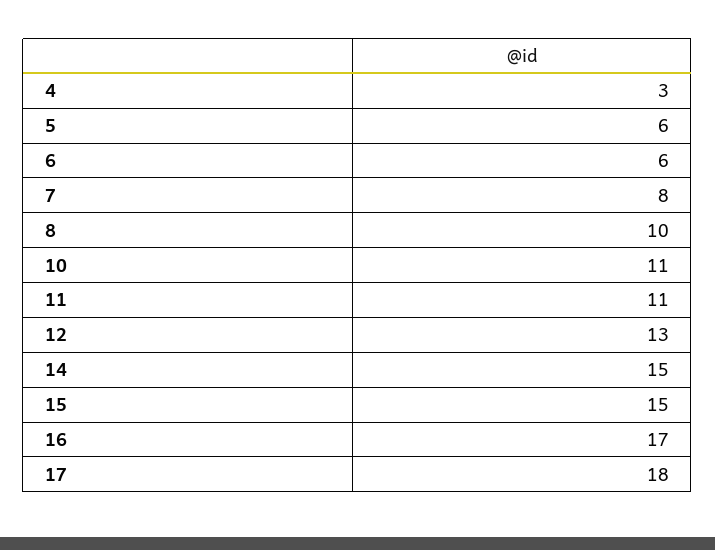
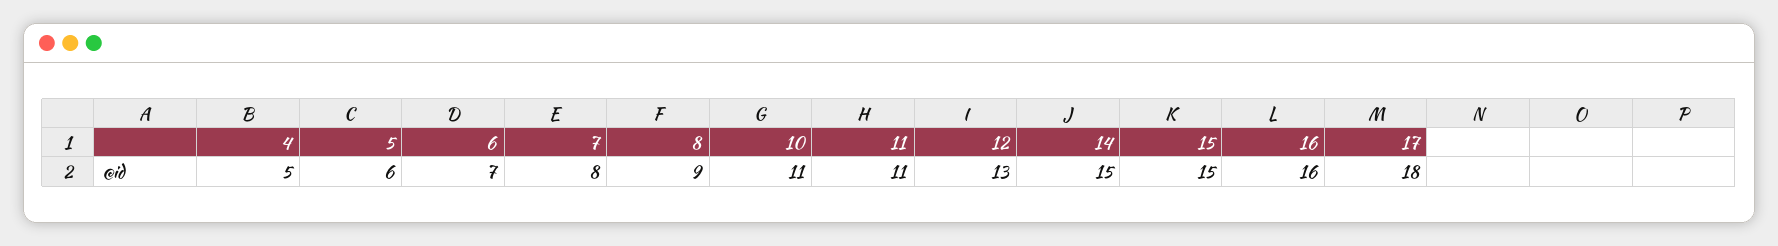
4: 3 -> 5
6: 6 -> 7
8: 10 -> 9
16: 17 -> 16

